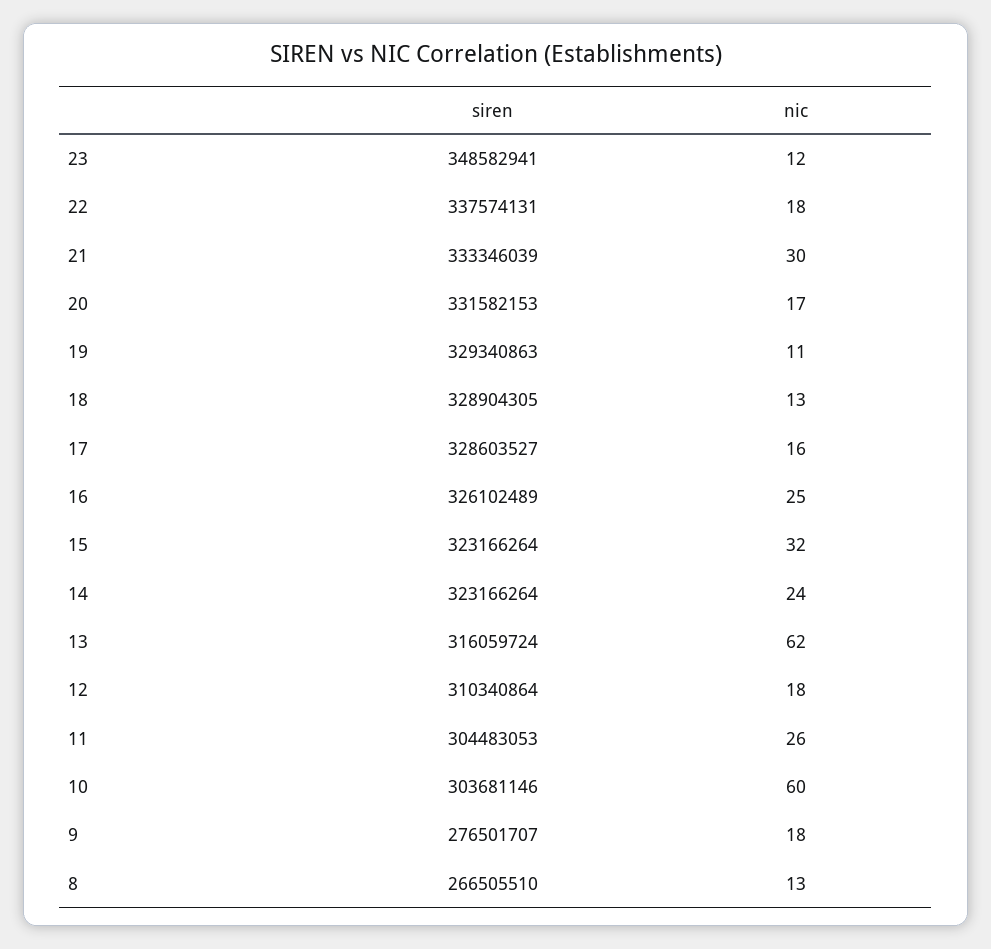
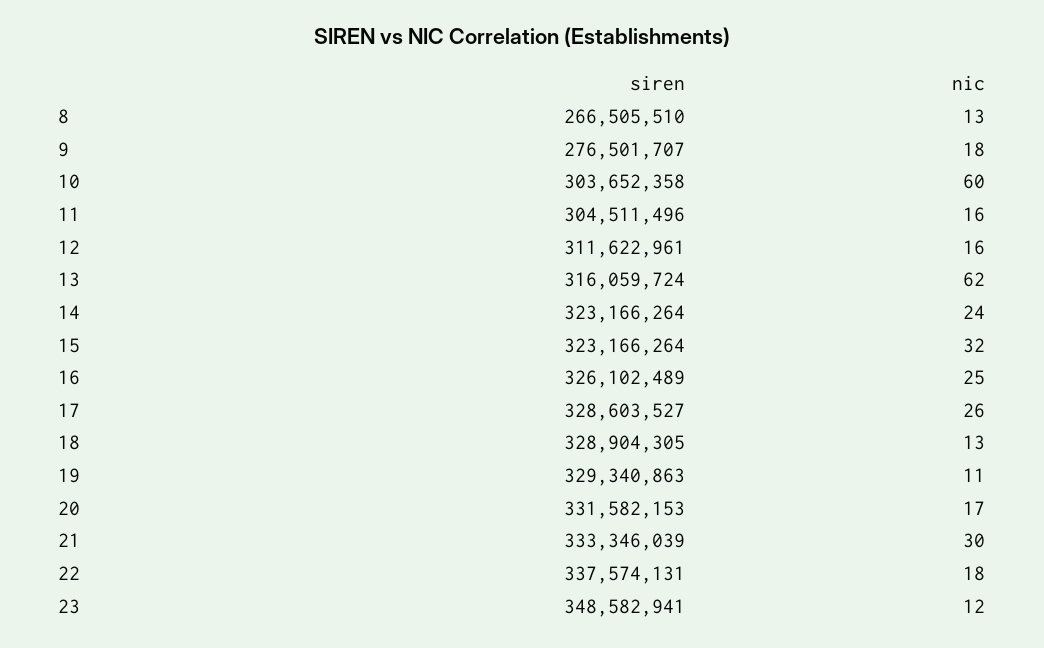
nic, 17: 16 -> 26
siren, 12: 310340864 -> 311622961
nic, 12: 18 -> 16
siren, 11: 304483053 -> 304511496
nic, 11: 26 -> 16
siren, 10: 303681146 -> 303652358

